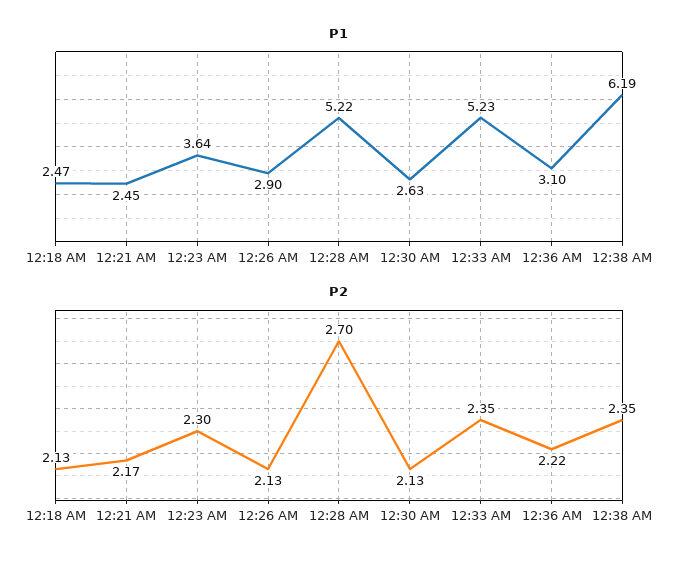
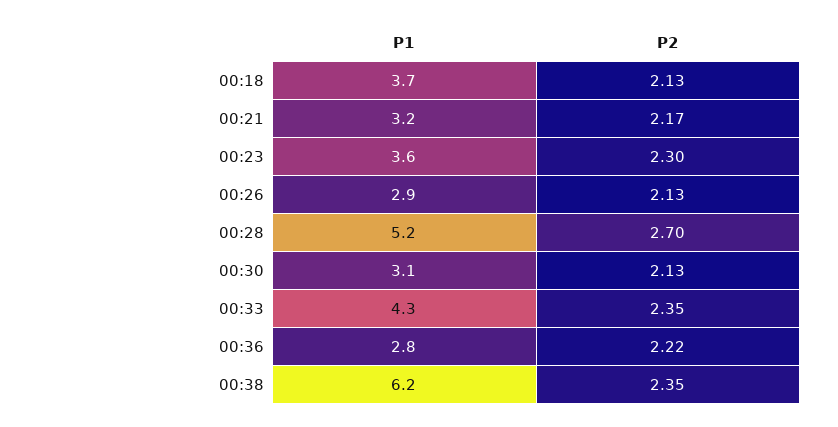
P1, 12:18 AM: 2.47 -> 3.7
P1, 12:21 AM: 2.45 -> 3.2
P1, 12:30 AM: 2.63 -> 3.1
P1, 12:33 AM: 5.23 -> 4.3
P1, 12:36 AM: 3.1 -> 2.8

